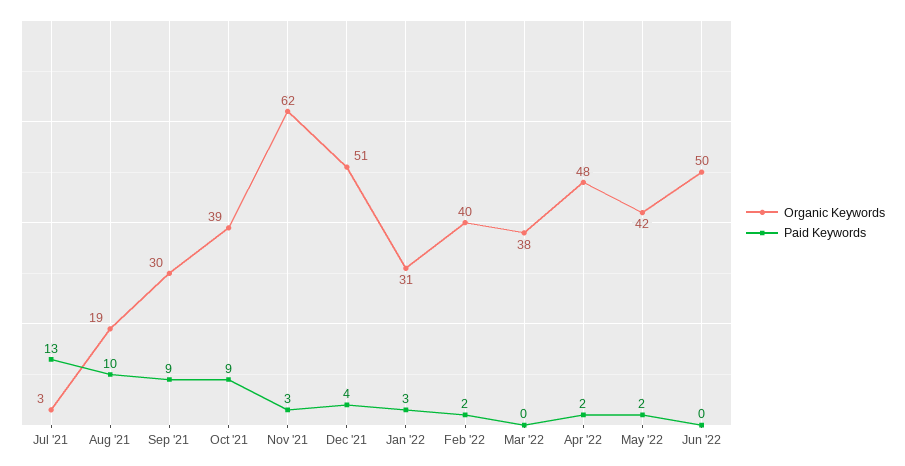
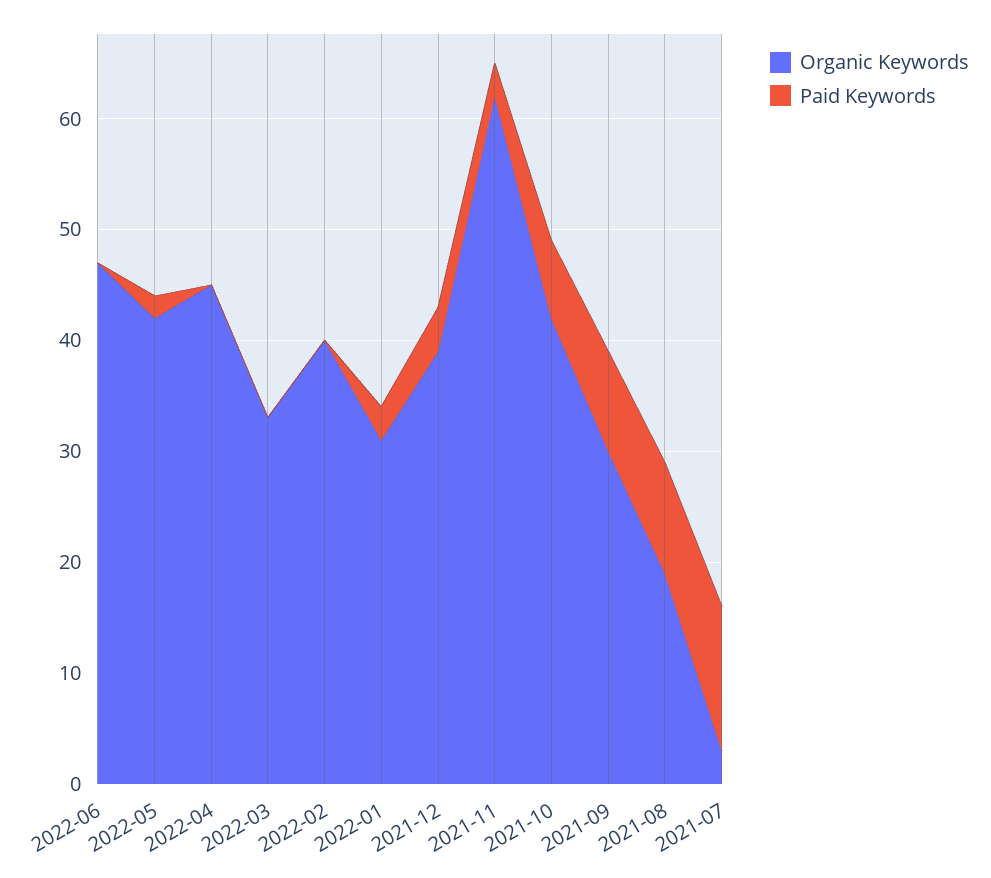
Organic Keywords, Oct '21: 39 -> 42
Paid Keywords, Oct '21: 9 -> 7
Organic Keywords, Dec '21: 51 -> 39
Paid Keywords, Feb '22: 2 -> 0
Organic Keywords, Mar '22: 38 -> 33
Organic Keywords, Apr '22: 48 -> 45
Paid Keywords, Apr '22: 2 -> 0
Organic Keywords, Jun '22: 50 -> 47

